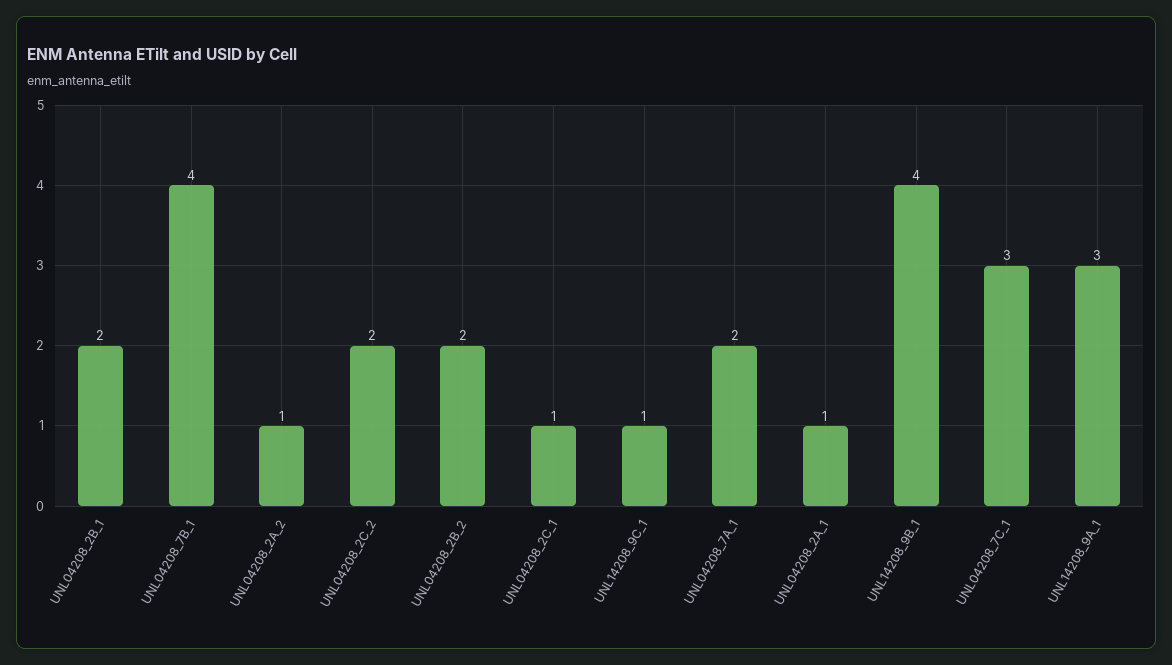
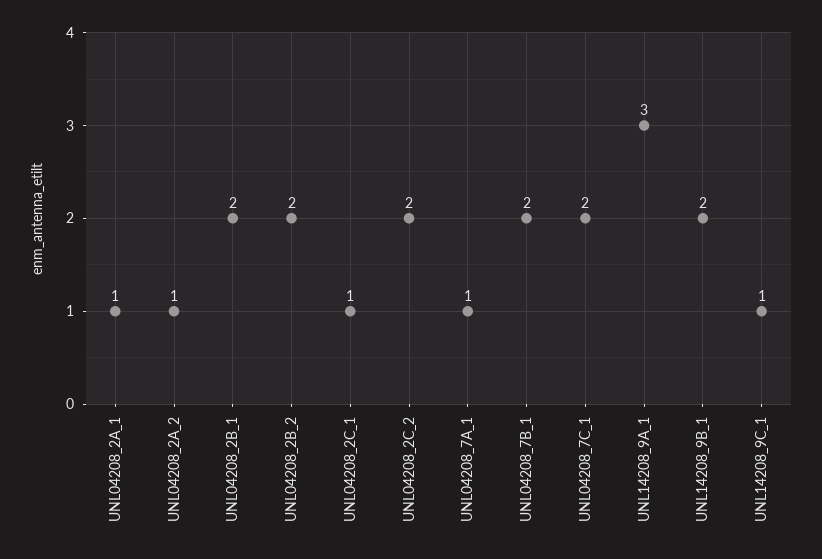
UNL04208_7B_1: 4 -> 2
UNL04208_7A_1: 2 -> 1
UNL14208_9B_1: 4 -> 2
UNL04208_7C_1: 3 -> 2

